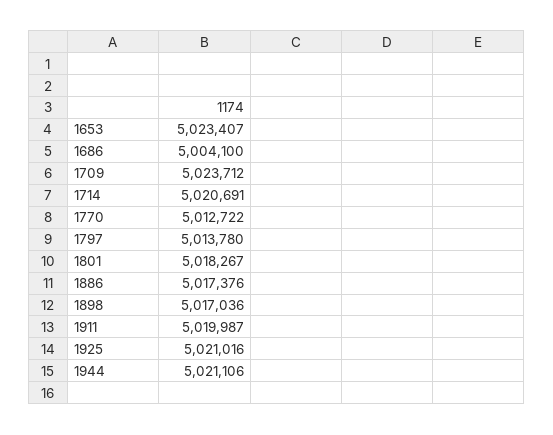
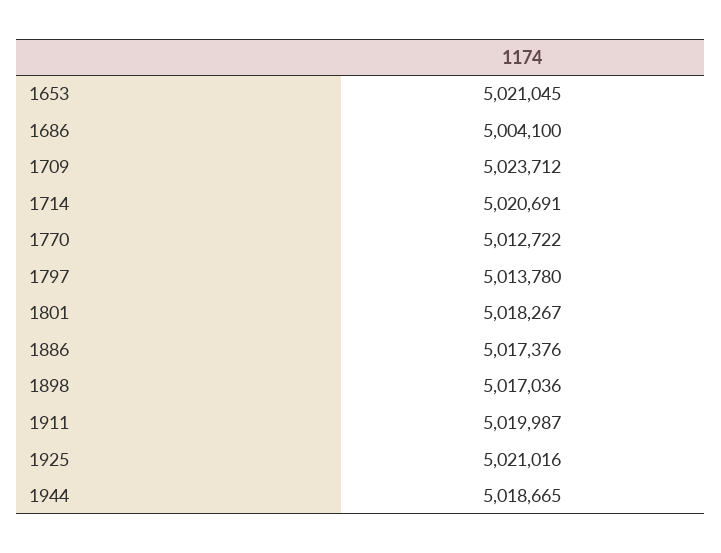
1653: 5023407 -> 5021045
1944: 5021106 -> 5018665

